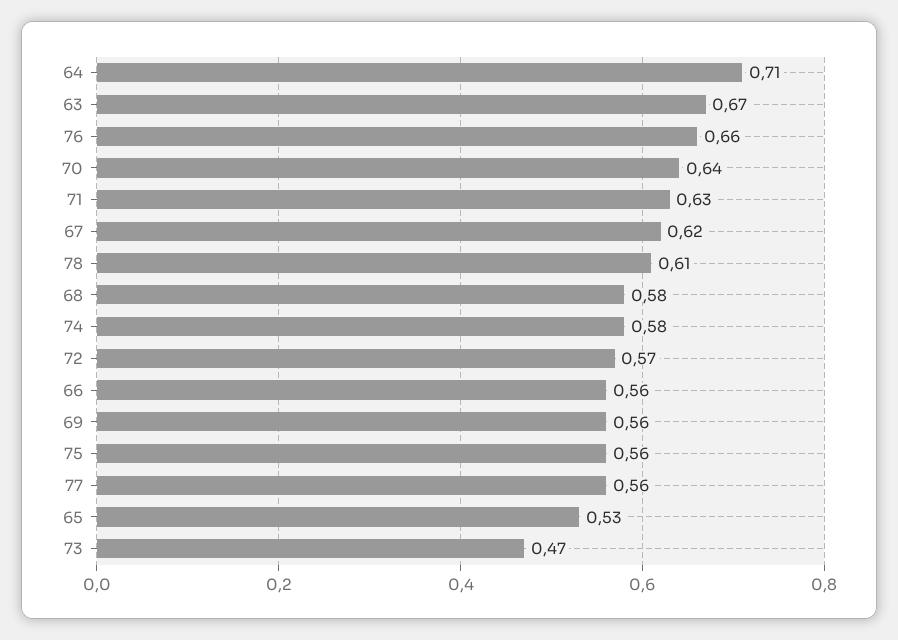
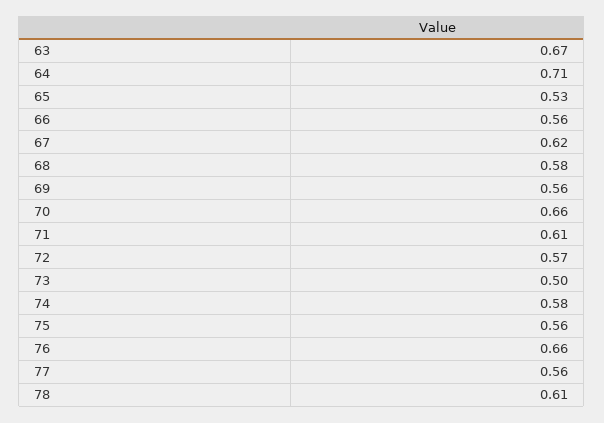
70: 0.64 -> 0.66
71: 0.63 -> 0.61
73: 0.47 -> 0.5

